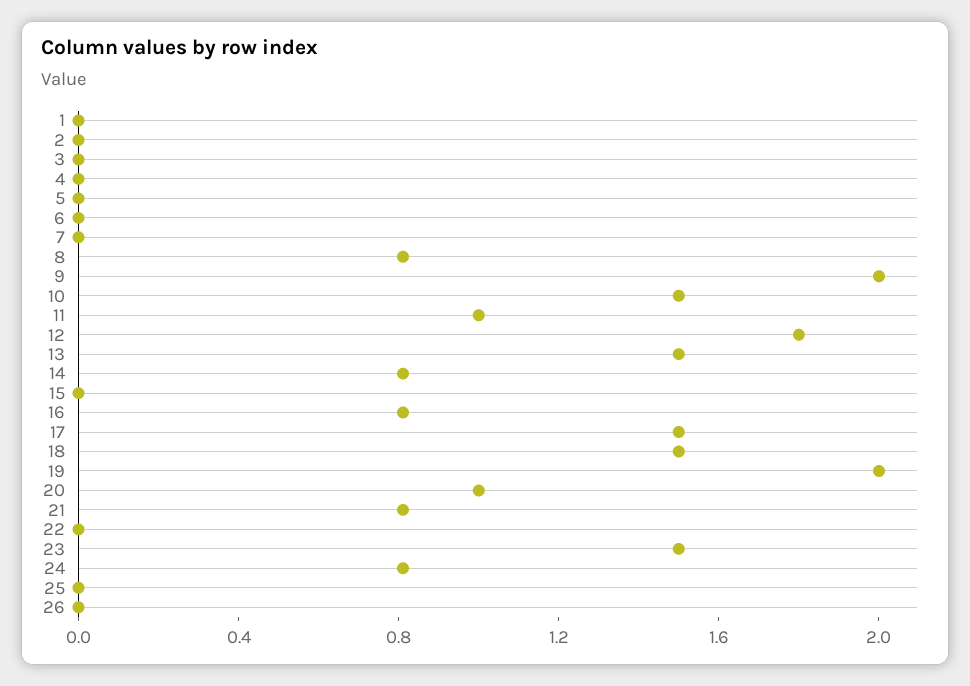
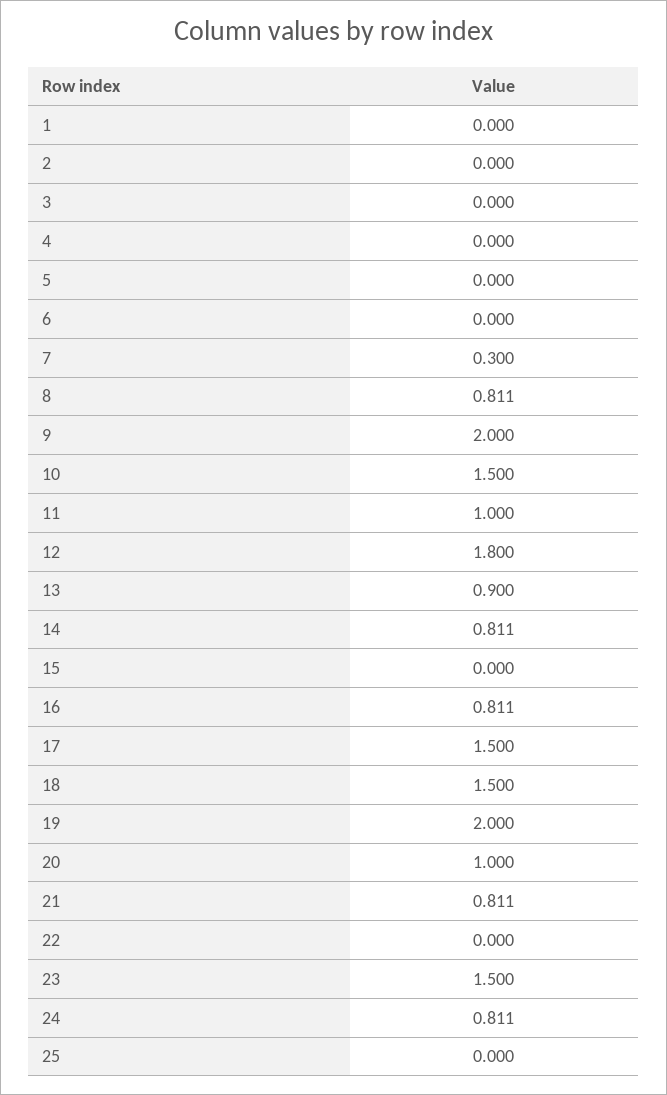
7: 0 -> 0.3
13: 1.5 -> 0.9
26: 0 -> none

